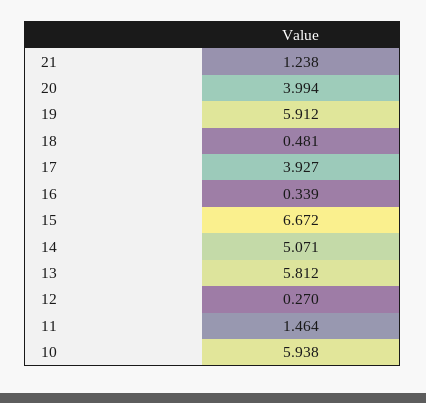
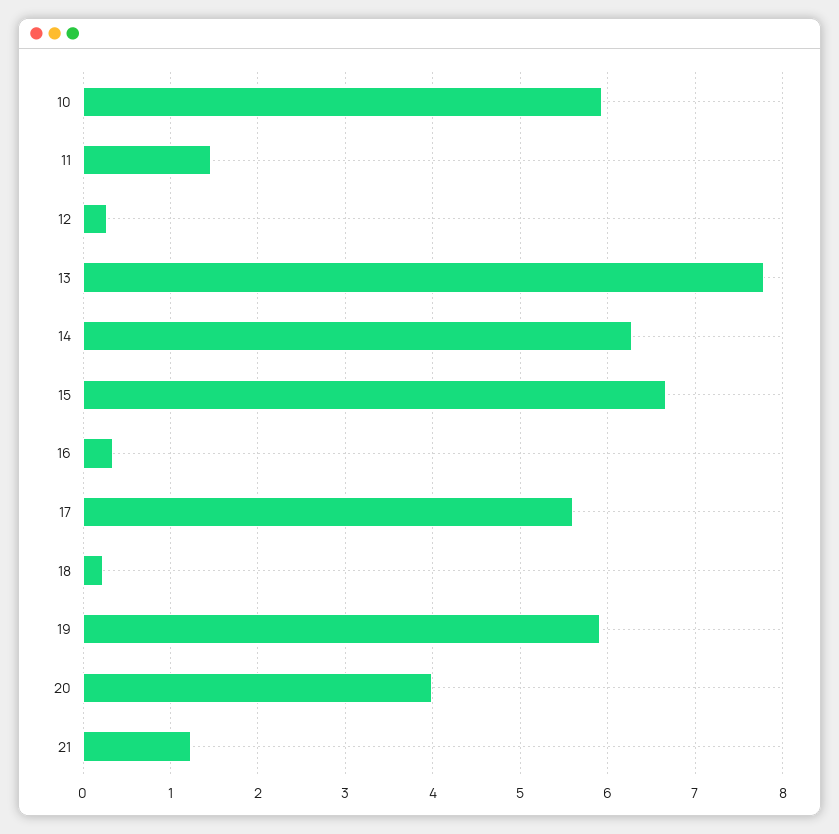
18: 0.481 -> 0.2
17: 3.927 -> 5.6
14: 5.071 -> 6.3
13: 5.812 -> 7.8

